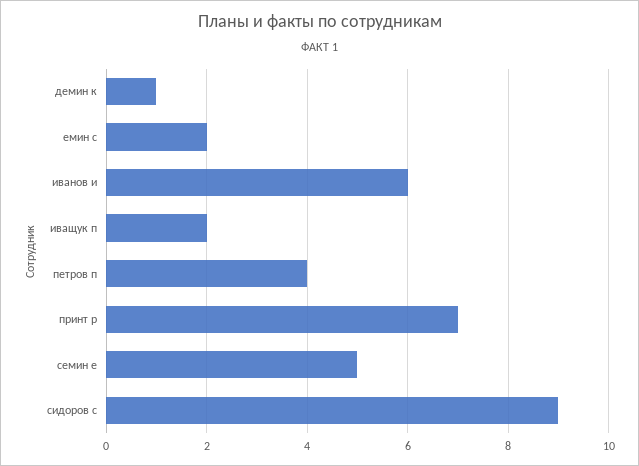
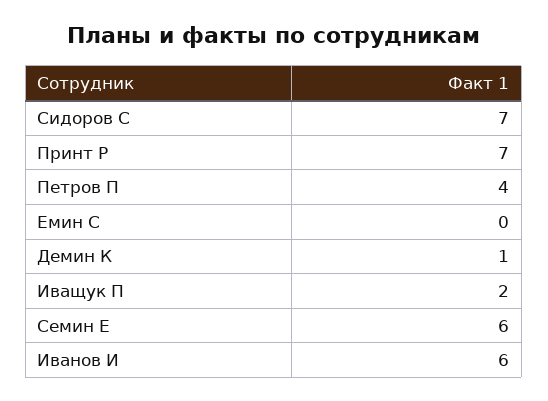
емин с: 2 -> 0
семин е: 5 -> 6
сидоров с: 9 -> 7

